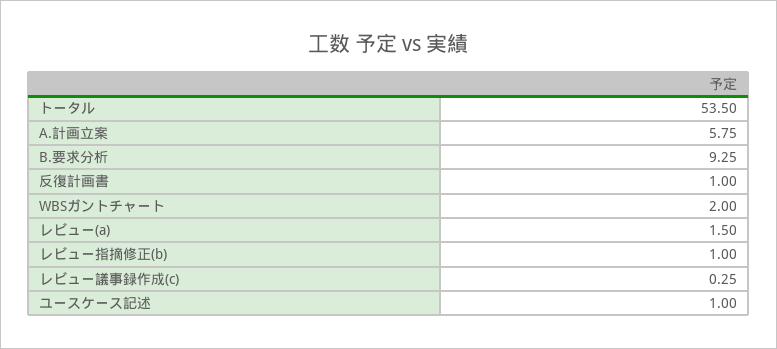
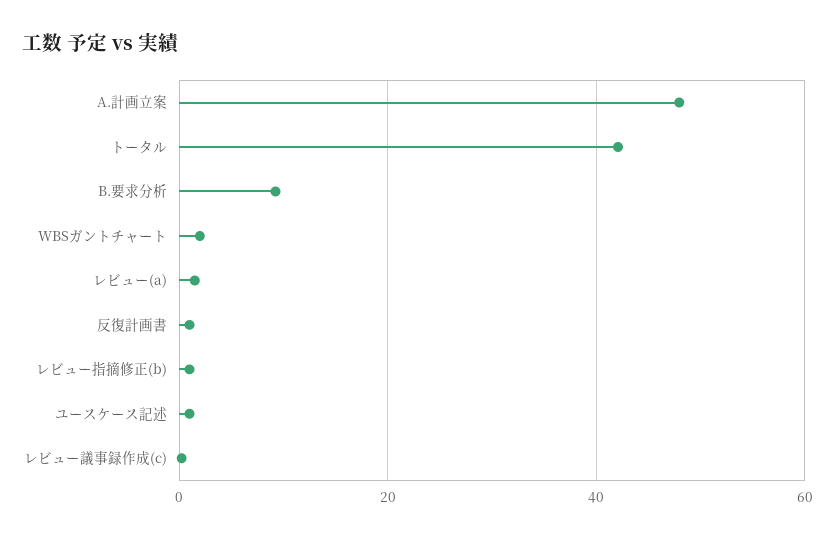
トータル: 53.5 -> 42
A.計画立案: 5.75 -> 48

